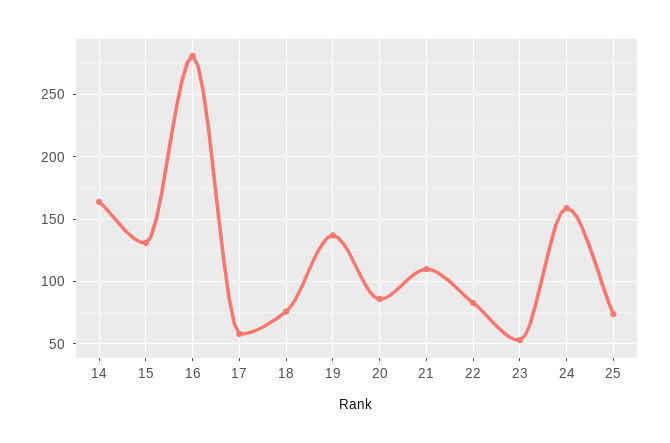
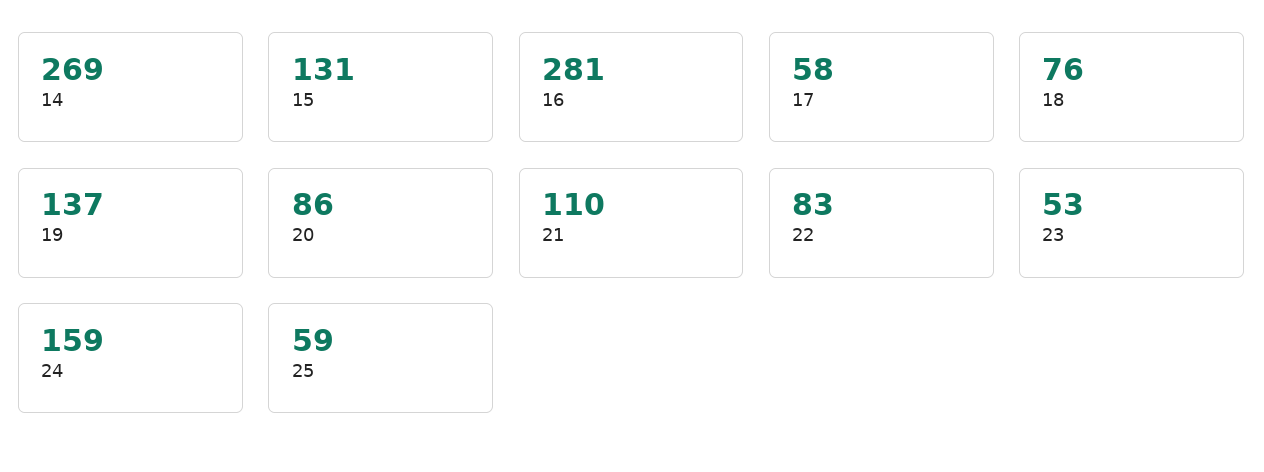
14: 165 -> 269
25: 75 -> 59

